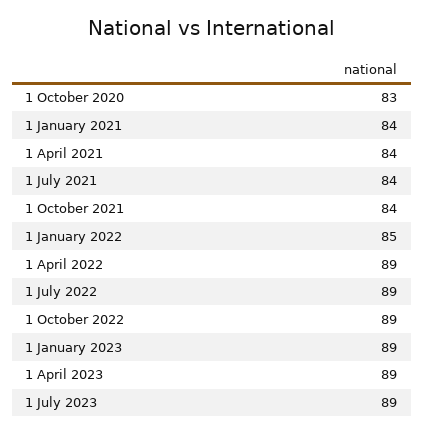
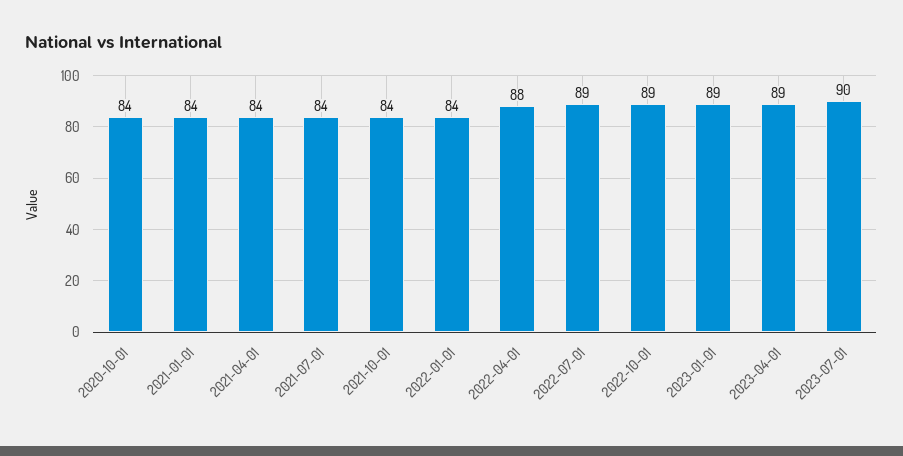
1 October 2020: 83 -> 84
1 January 2022: 85 -> 84
1 April 2022: 89 -> 88
1 July 2023: 89 -> 90

